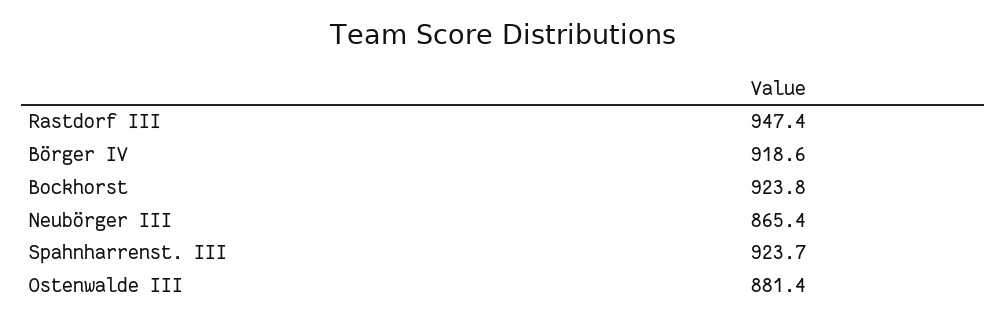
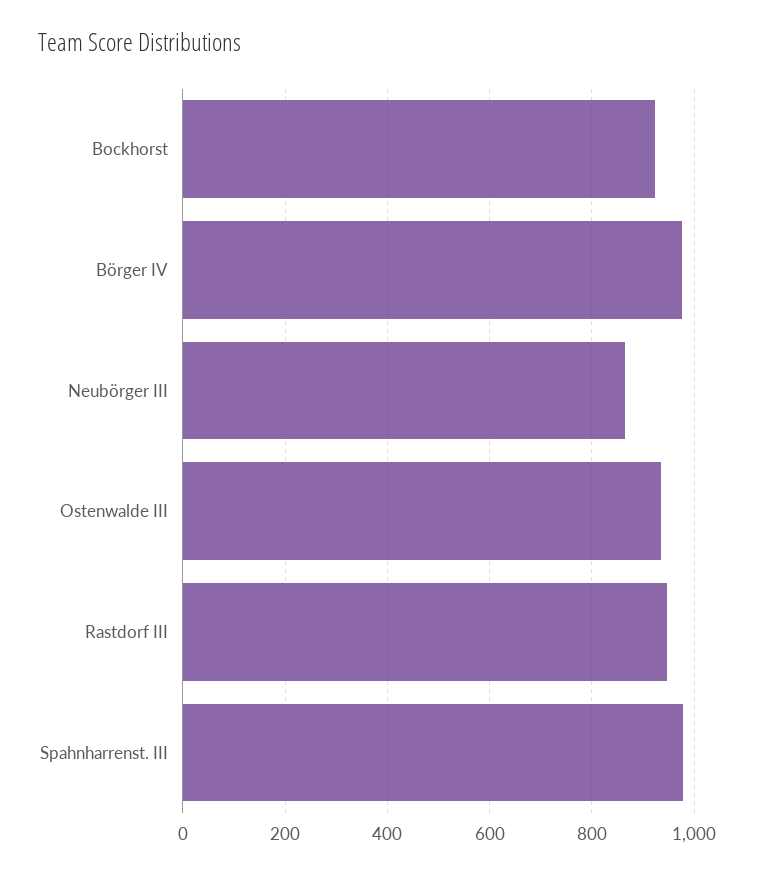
Börger IV: 918.6 -> 980
Spahnharrenst. III: 923.7 -> 980
Ostenwalde III: 881.4 -> 940

